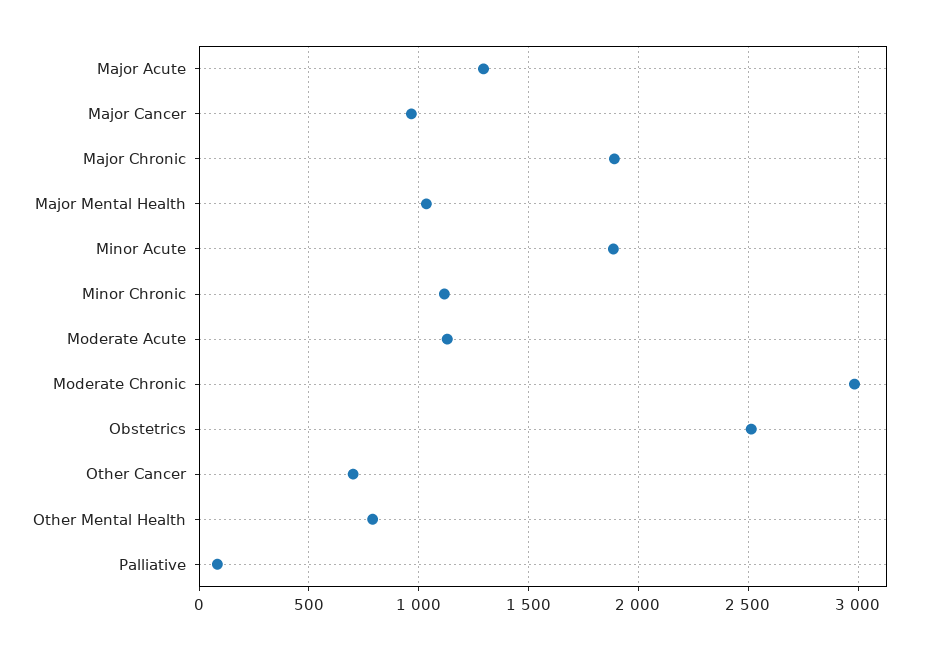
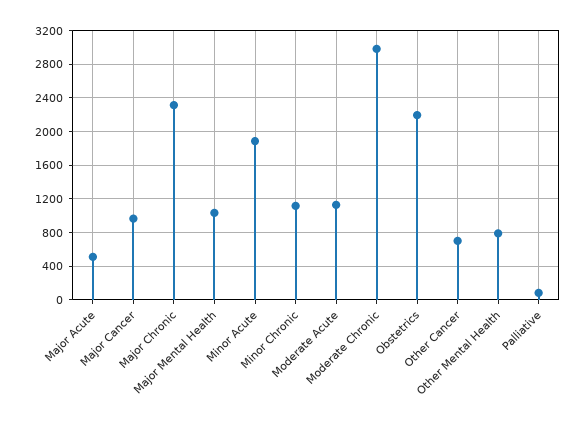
Major Acute: 1300 -> 500
Major Chronic: 1900 -> 2300
Obstetrics: 2500 -> 2200

